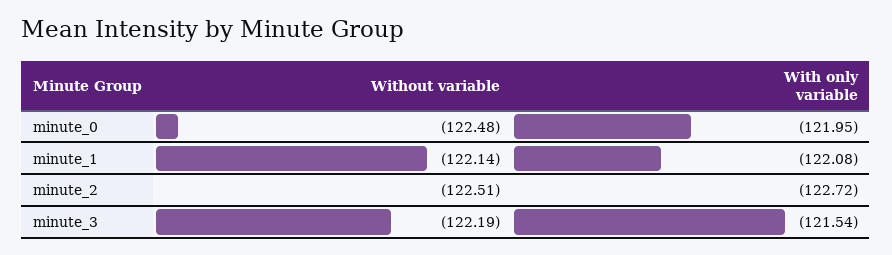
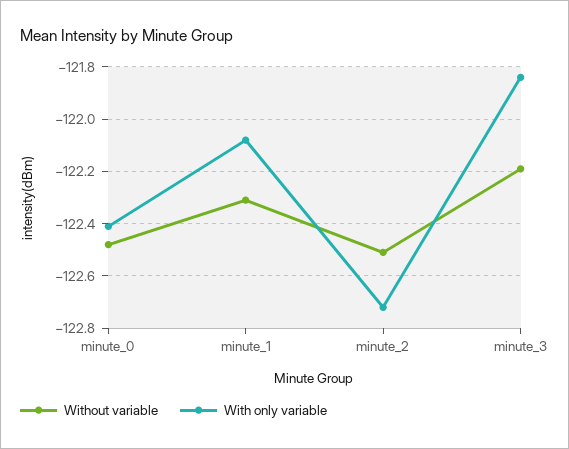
With only variable, minute_0: -121.95 -> -122.4
Without variable, minute_1: -122.14 -> -122.3
With only variable, minute_3: -121.54 -> -121.85

